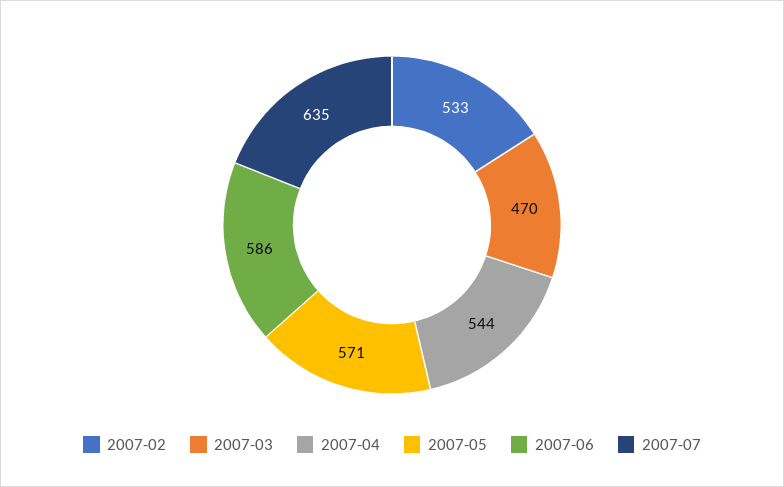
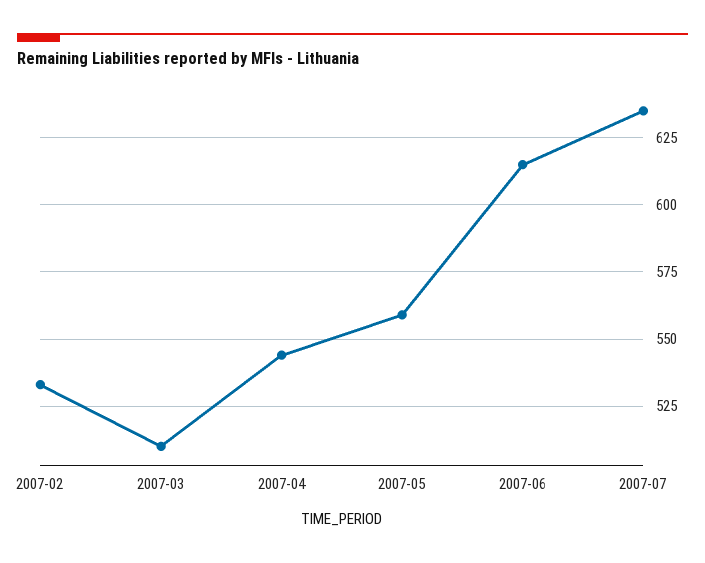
2007-03: 470 -> 510
2007-05: 571 -> 560
2007-06: 586 -> 615

